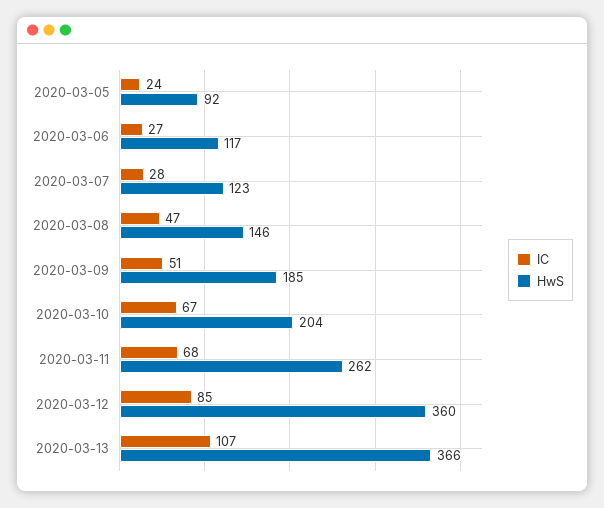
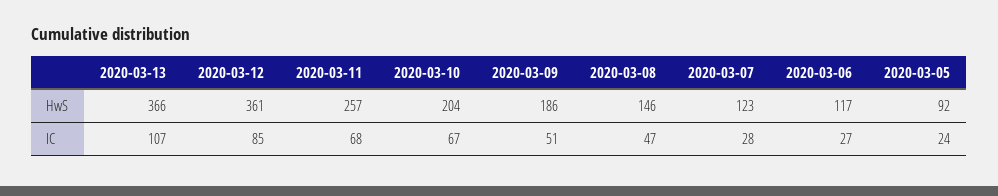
HwS, 2020-03-09: 185 -> 186
HwS, 2020-03-11: 262 -> 257
HwS, 2020-03-12: 360 -> 361

